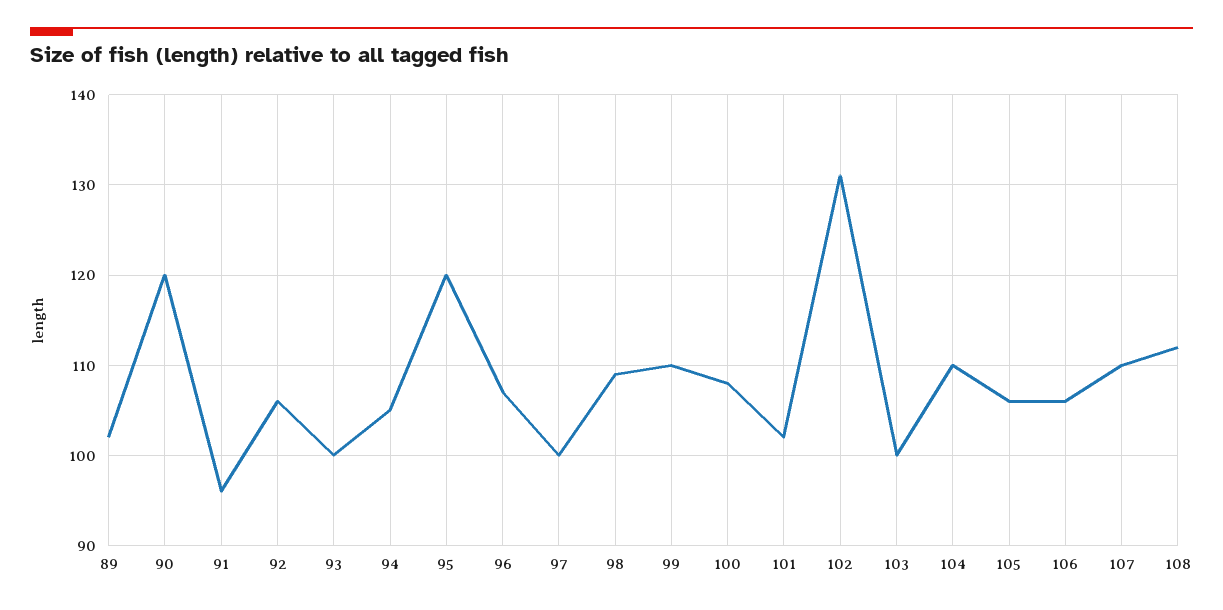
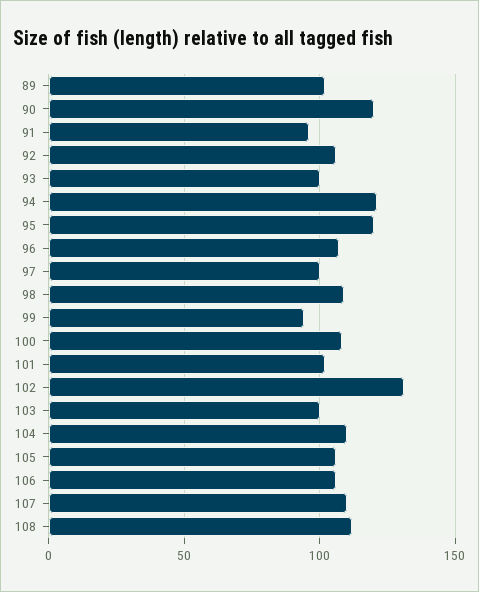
94: 105 -> 120
99: 110 -> 95

